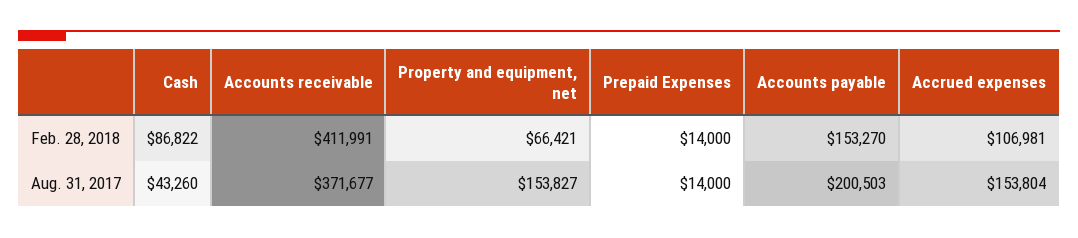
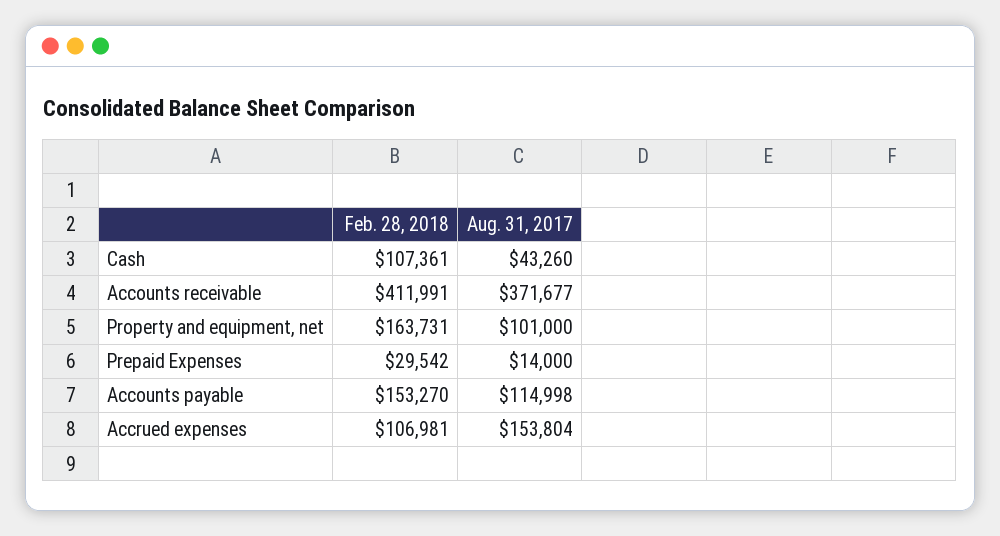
Cash, Feb. 28, 2018: 86822 -> 107361
Property and equipment, net, Feb. 28, 2018: 66421 -> 163731
Prepaid Expenses, Feb. 28, 2018: 14000 -> 29542
Property and equipment, net, Aug. 31, 2017: 153827 -> 101000
Accounts payable, Aug. 31, 2017: 200503 -> 114998

